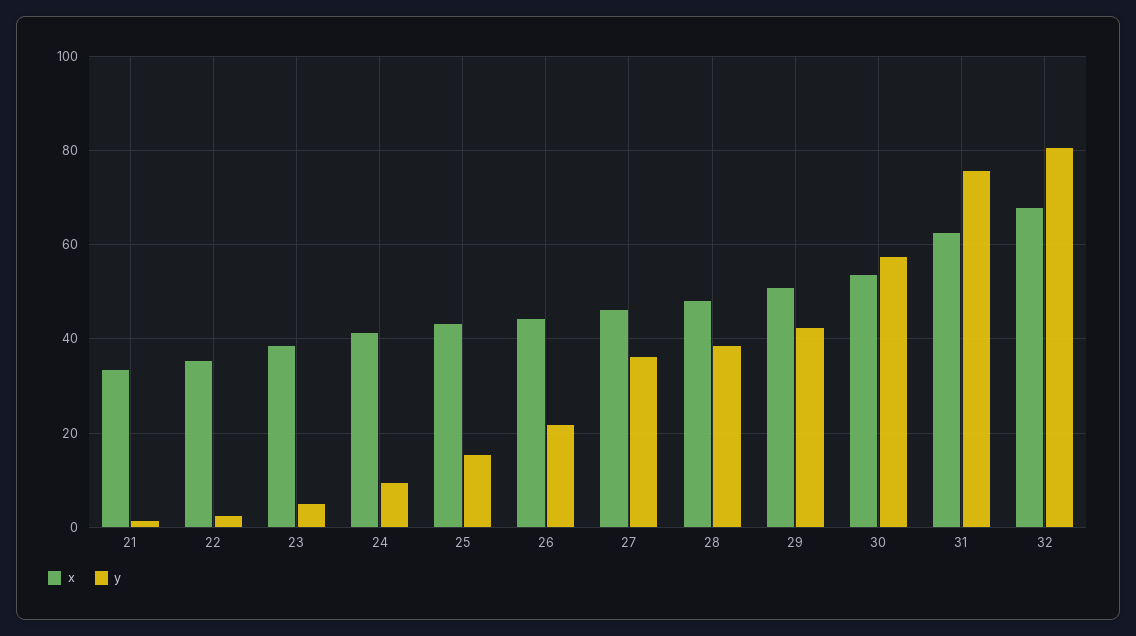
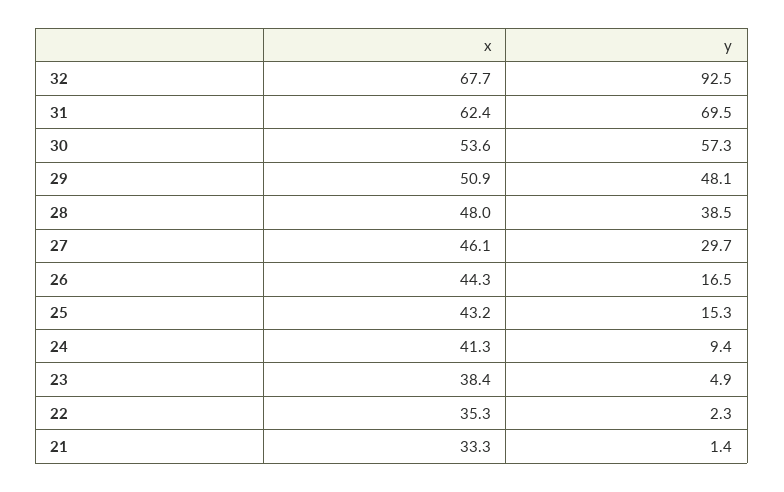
y, 26: 22 -> 16.5
y, 27: 36 -> 29.7
y, 29: 42 -> 48.1
y, 31: 76 -> 69.5
y, 32: 80 -> 92.5

